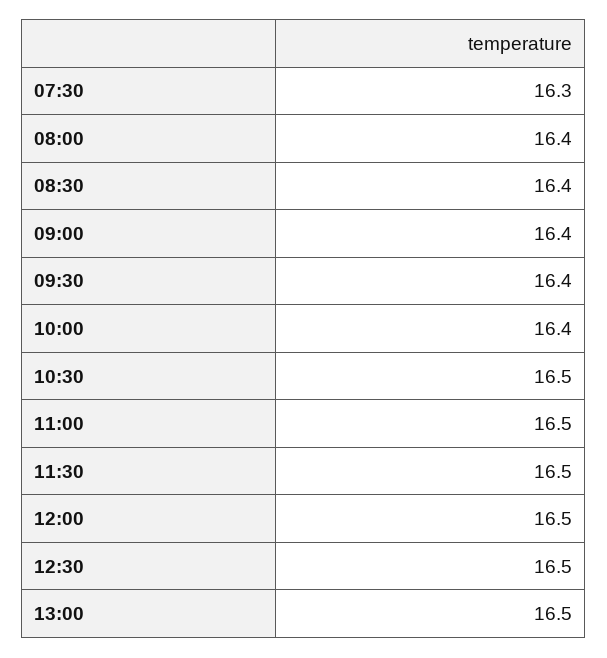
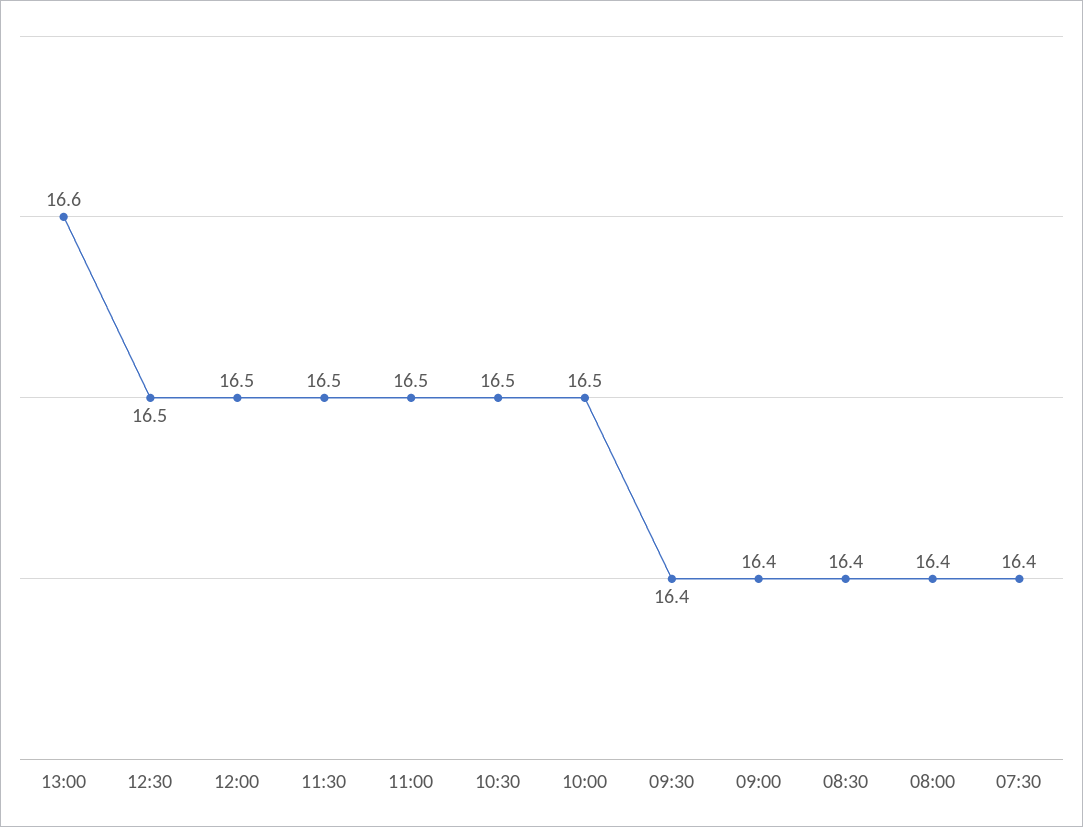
07:30: 16.3 -> 16.4
10:00: 16.4 -> 16.5
13:00: 16.5 -> 16.6

